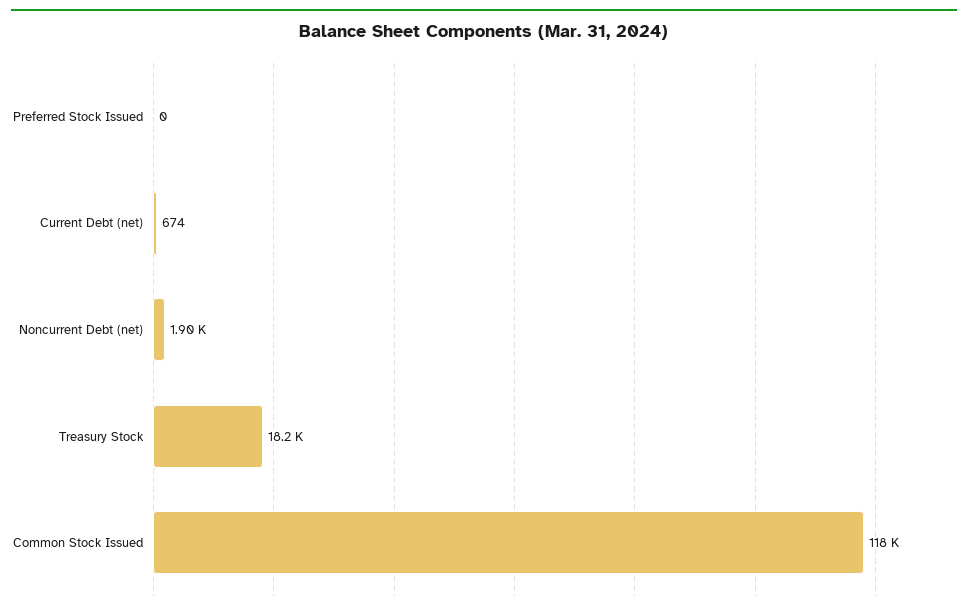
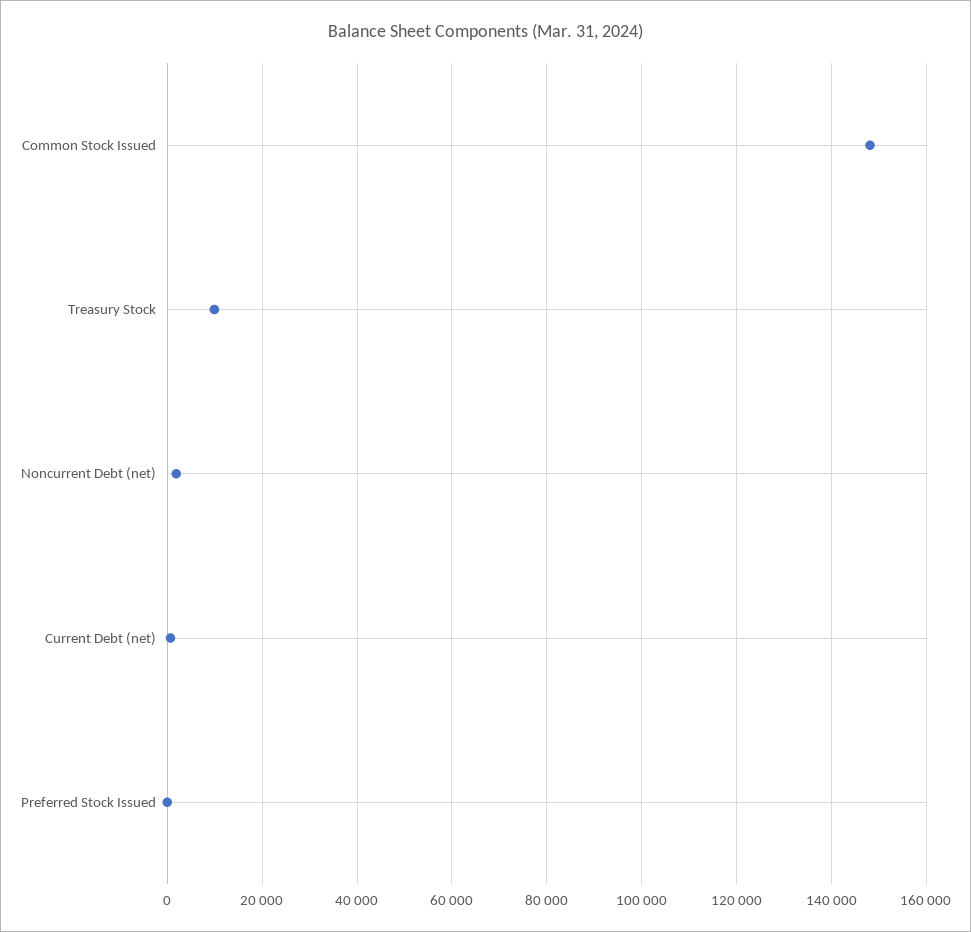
Treasury Stock: 18200 -> 10000
Common Stock Issued: 118000 -> 148000

